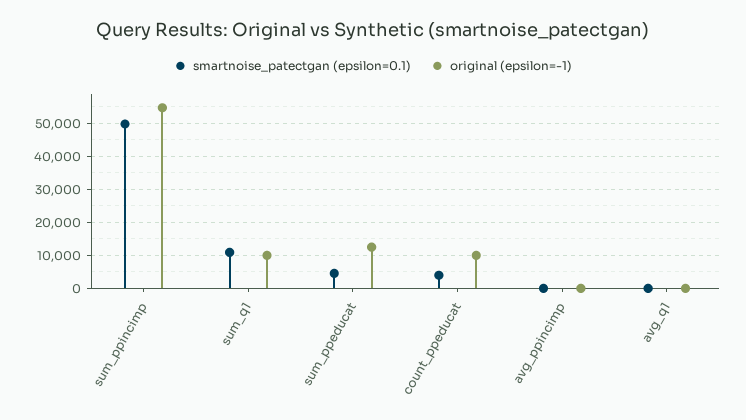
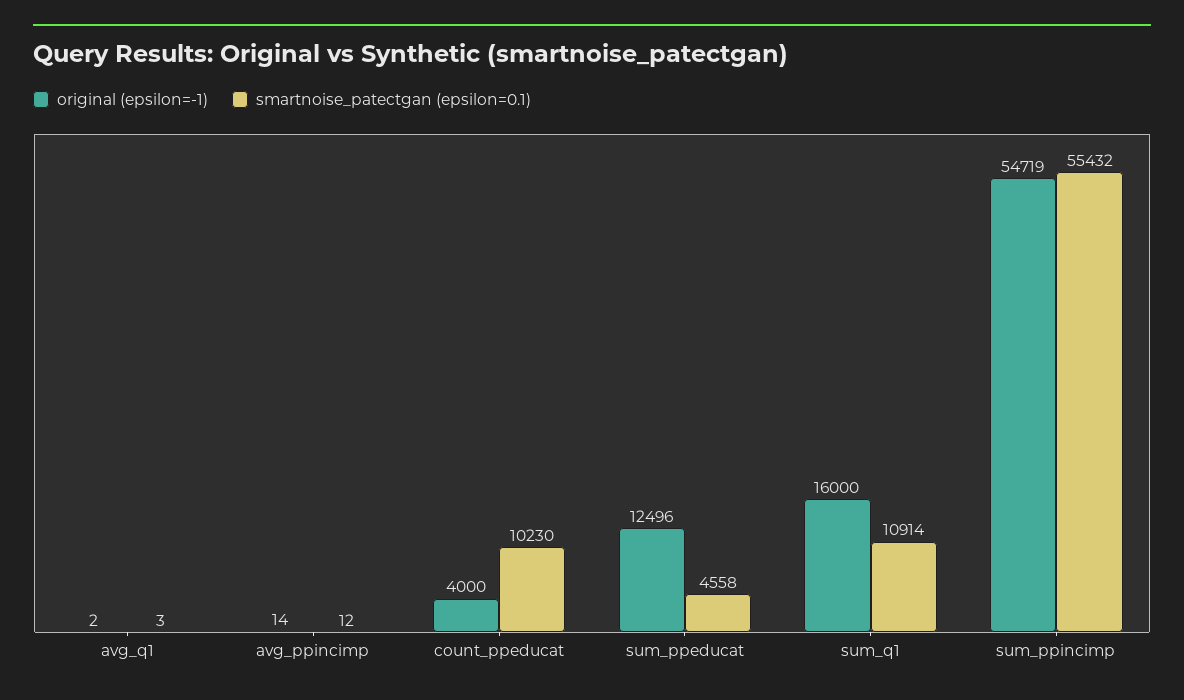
smartnoise_patectgan (epsilon=0.1), sum_ppincimp: 50000 -> 55432
original (epsilon=-1), sum_q1: 10000 -> 16000
smartnoise_patectgan (epsilon=0.1), count_ppeducat: 4000 -> 10230
original (epsilon=-1), count_ppeducat: 10000 -> 4000

